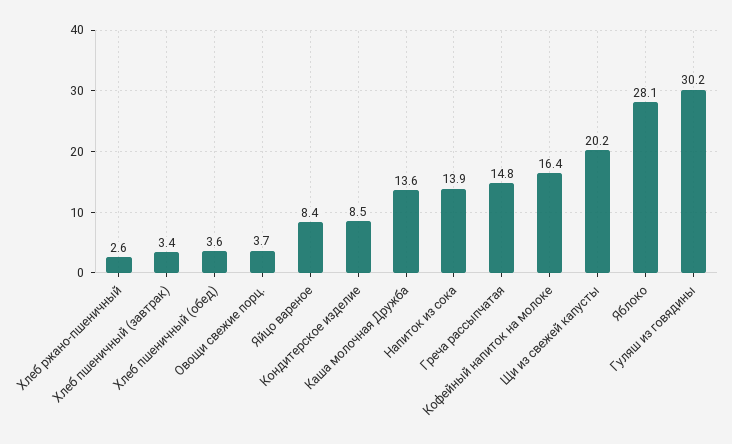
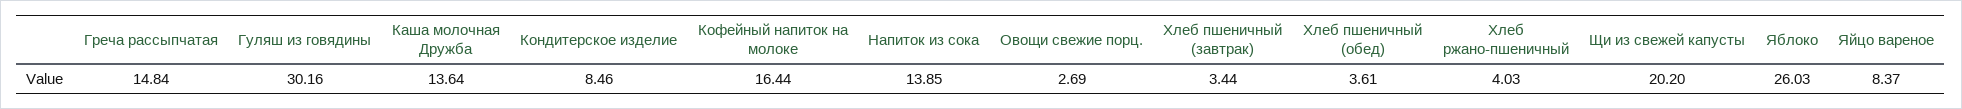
Хлеб ржано-пшеничный: 2.6 -> 4.03
Овощи свежие порц.: 3.7 -> 2.69
Яблоко: 28.1 -> 26.03

